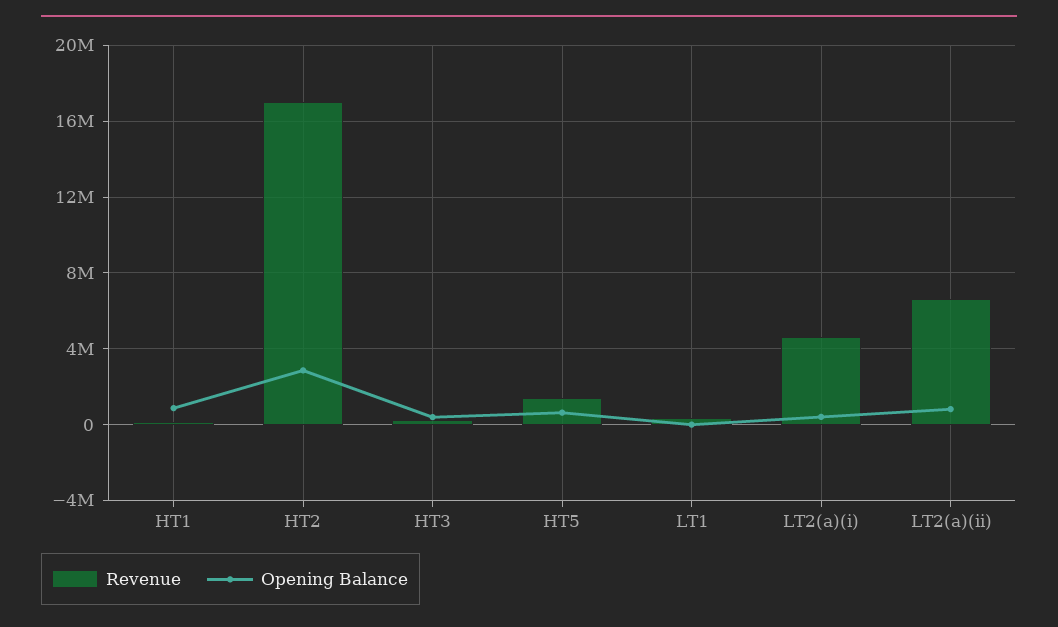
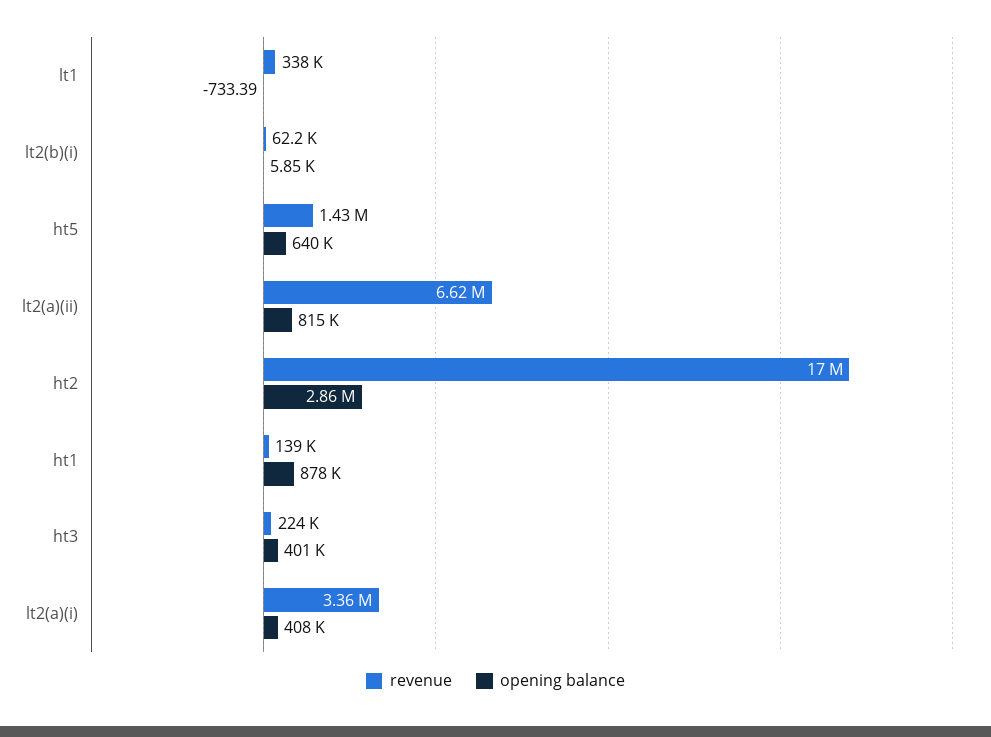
Revenue, LT2(a)(i): 4500000 -> 3360000
Revenue, lt2(b)(i): none -> 62200
Opening Balance, lt2(b)(i): none -> 5850

